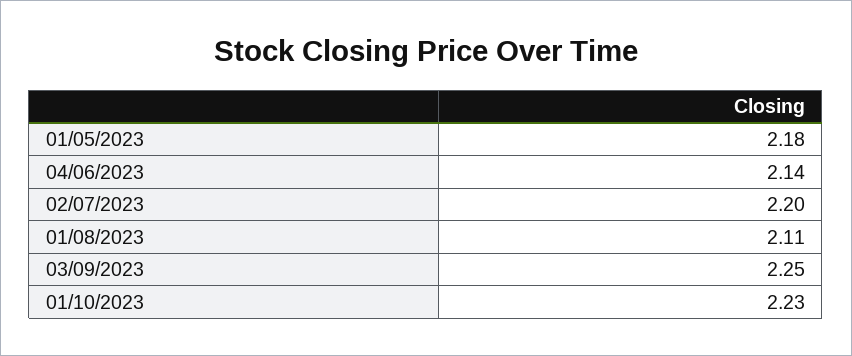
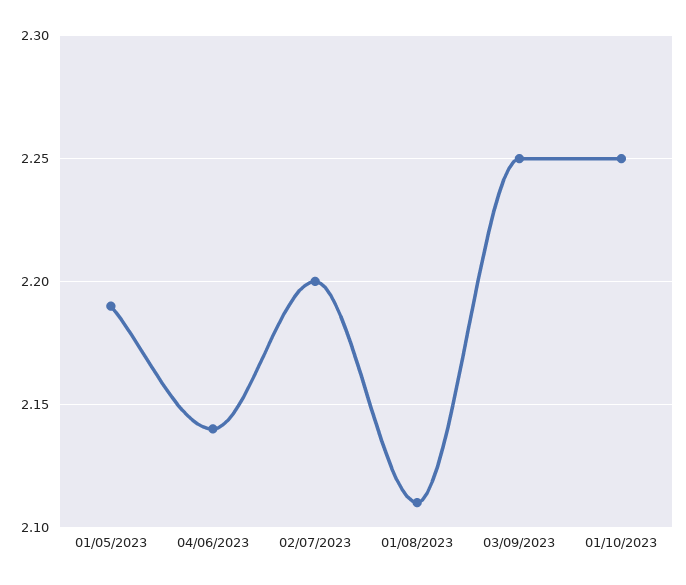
01/05/2023: 2.18 -> 2.19
01/10/2023: 2.23 -> 2.25

